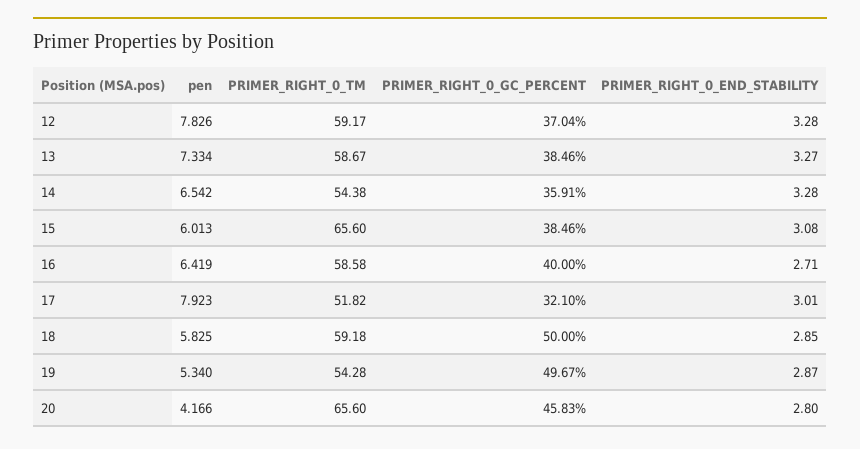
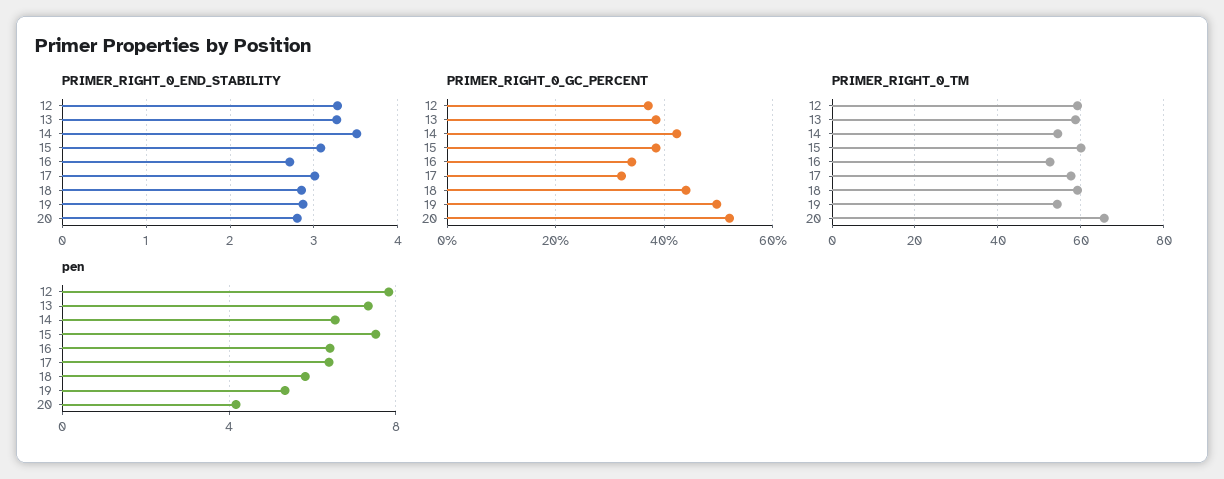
PRIMER_RIGHT_0_GC_PERCENT, 14: 35.91 -> 42
PRIMER_RIGHT_0_END_STABILITY, 14: 3.28 -> 3.5
pen, 15: 6.013 -> 7.5
PRIMER_RIGHT_0_TM, 15: 65.6 -> 60
PRIMER_RIGHT_0_TM, 16: 58.58 -> 52
PRIMER_RIGHT_0_GC_PERCENT, 16: 40 -> 34
pen, 17: 7.923 -> 6.5
PRIMER_RIGHT_0_TM, 17: 51.82 -> 58
PRIMER_RIGHT_0_GC_PERCENT, 18: 50 -> 44
PRIMER_RIGHT_0_GC_PERCENT, 20: 45.83 -> 52

